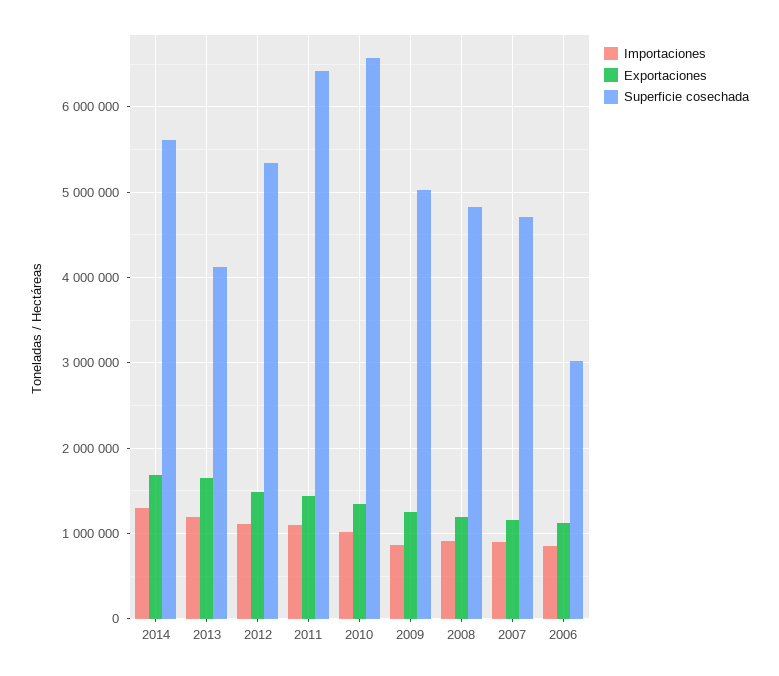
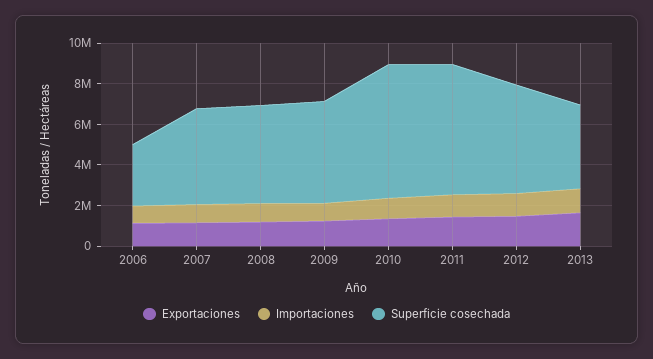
Importaciones, 2014: 1300000 -> none
Exportaciones, 2014: 1700000 -> none
Superficie cosechada, 2014: 5600000 -> none

